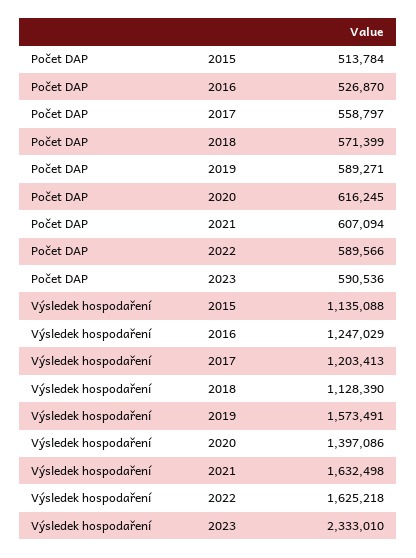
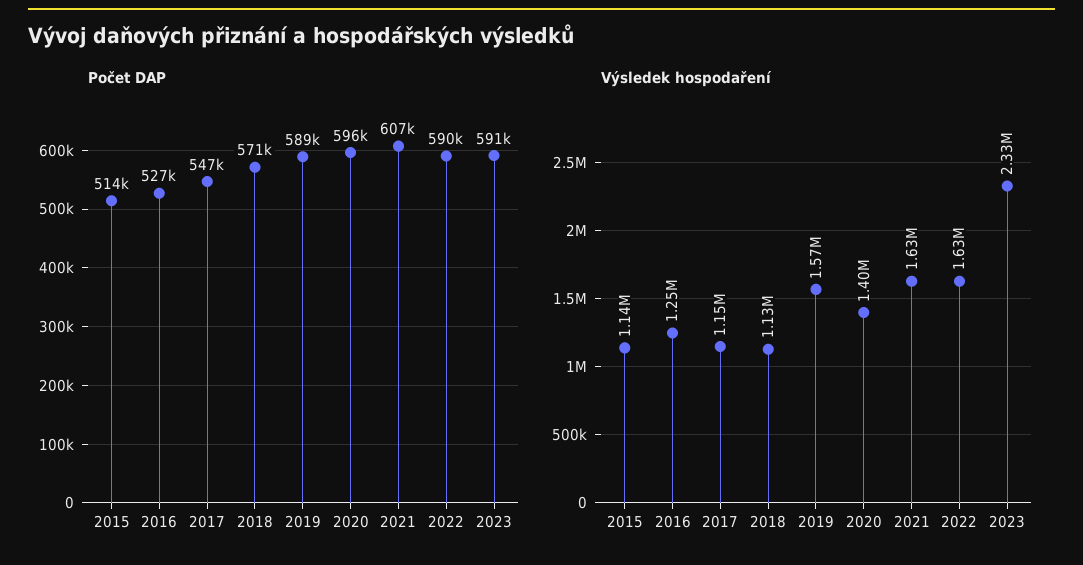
Počet DAP, 2017: 558797 -> 547000
Počet DAP, 2020: 616245 -> 596000
Výsledek hospodaření, 2017: 1203413 -> 1150000

